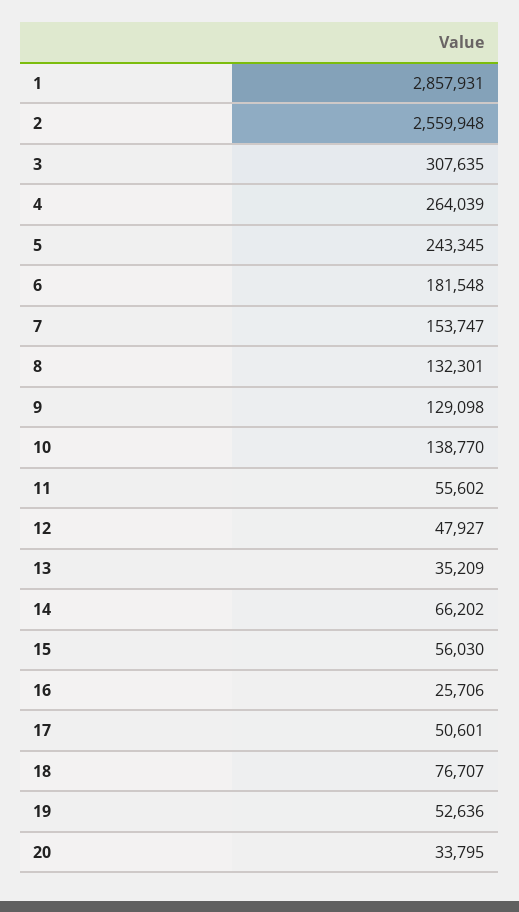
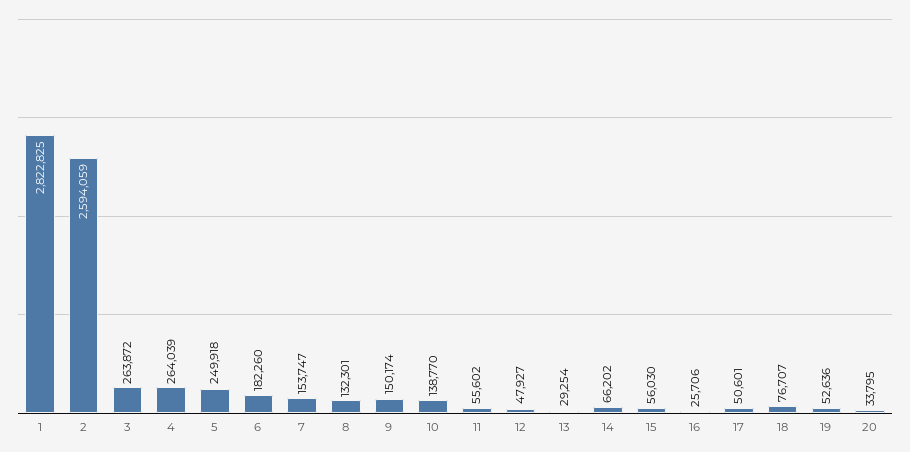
1: 2857931 -> 2822825
2: 2559948 -> 2594059
3: 307635 -> 263872
5: 243345 -> 249918
6: 181548 -> 182260
9: 129098 -> 150174
13: 35209 -> 29254

